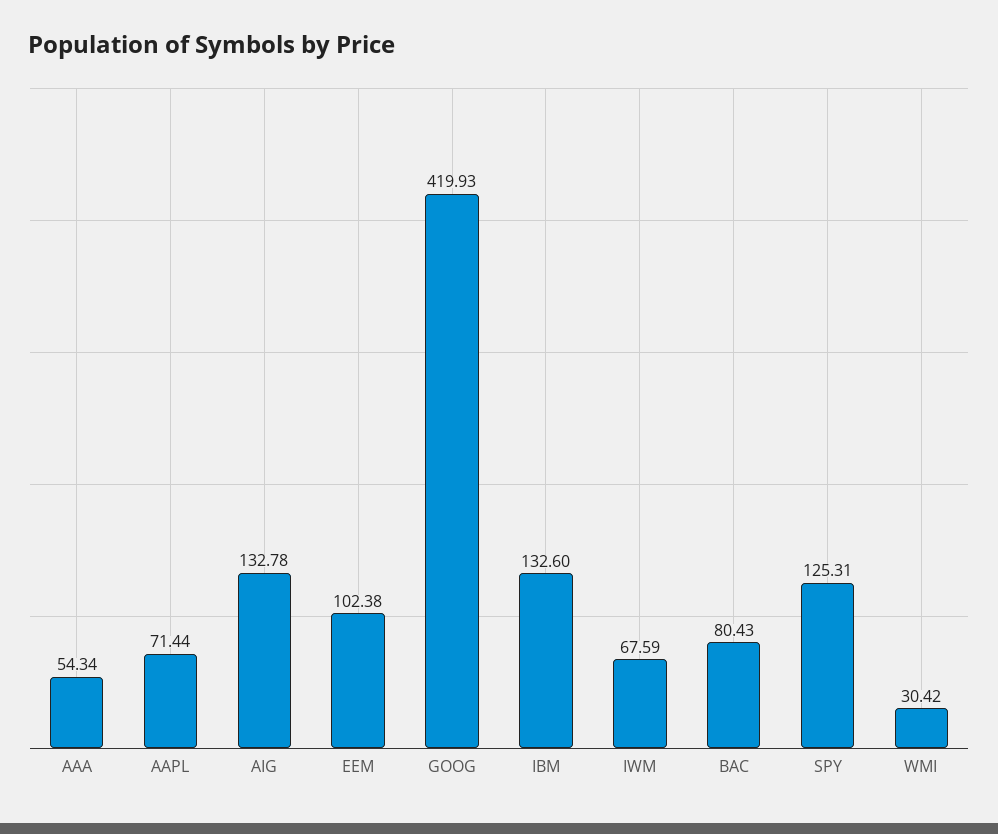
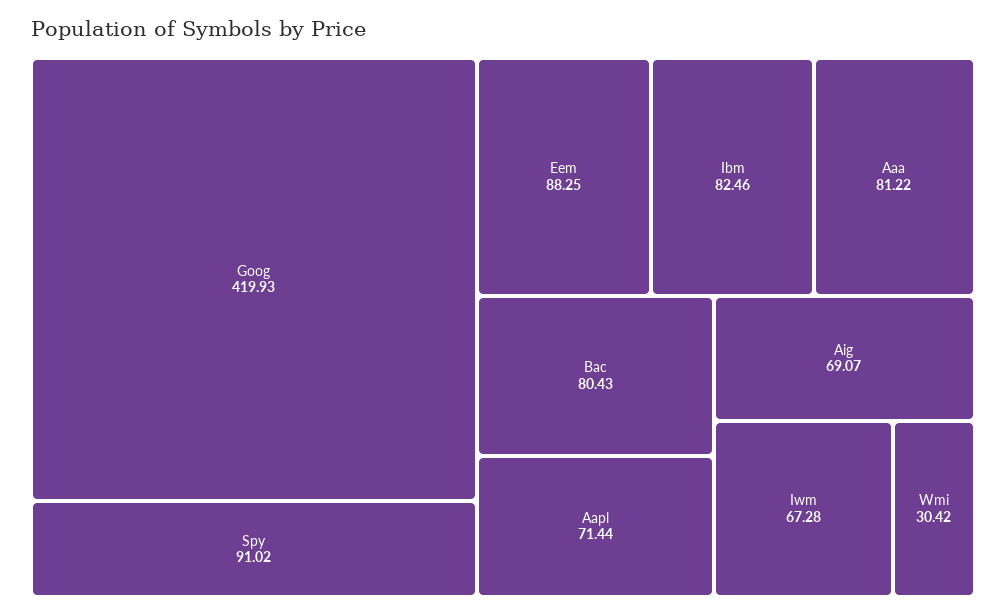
AAA: 54.34 -> 81.22
AIG: 132.78 -> 69.07
EEM: 102.38 -> 88.25
IBM: 132.6 -> 82.46
IWM: 67.59 -> 67.28
SPY: 125.31 -> 91.02

